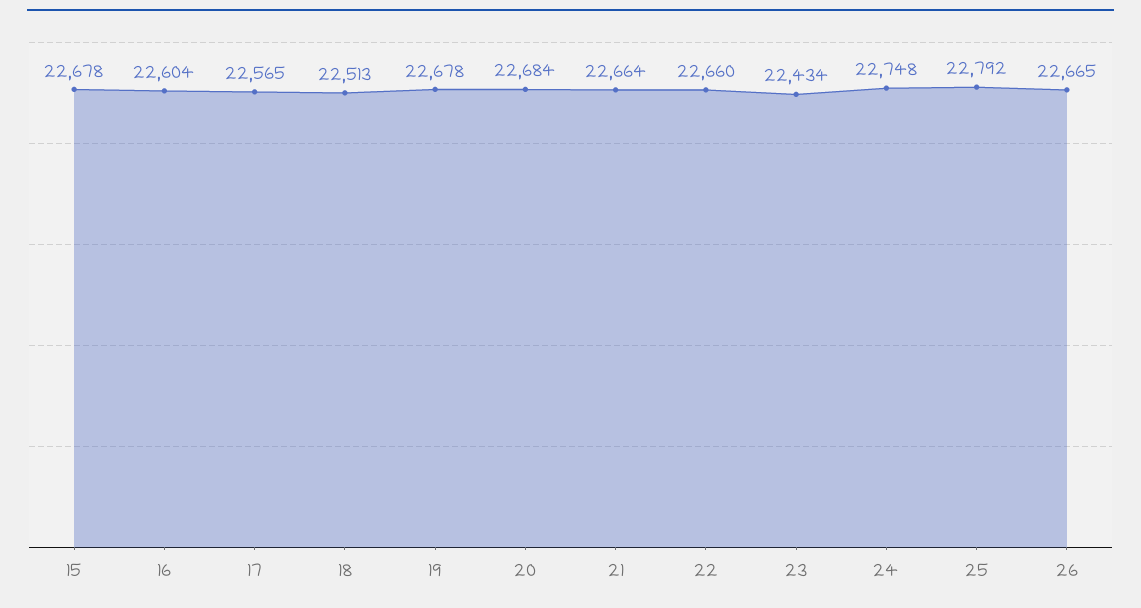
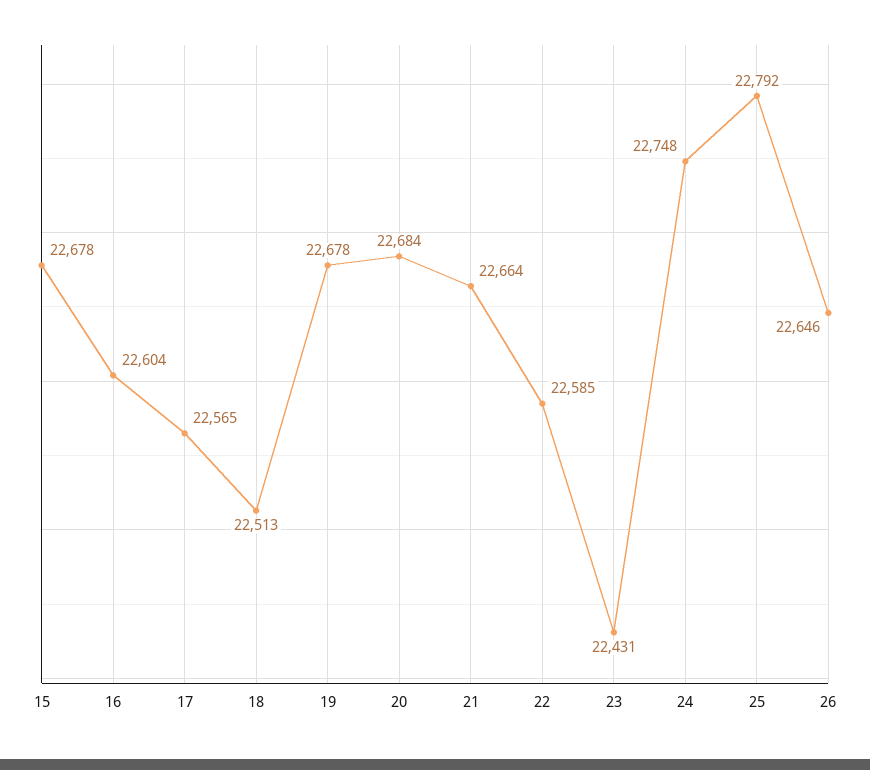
22: 22660 -> 22585
23: 22434 -> 22431
26: 22665 -> 22646

